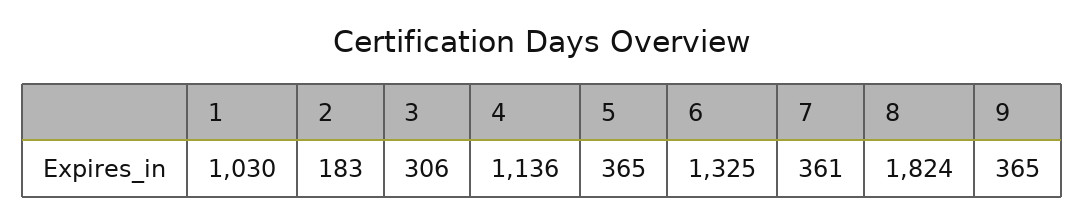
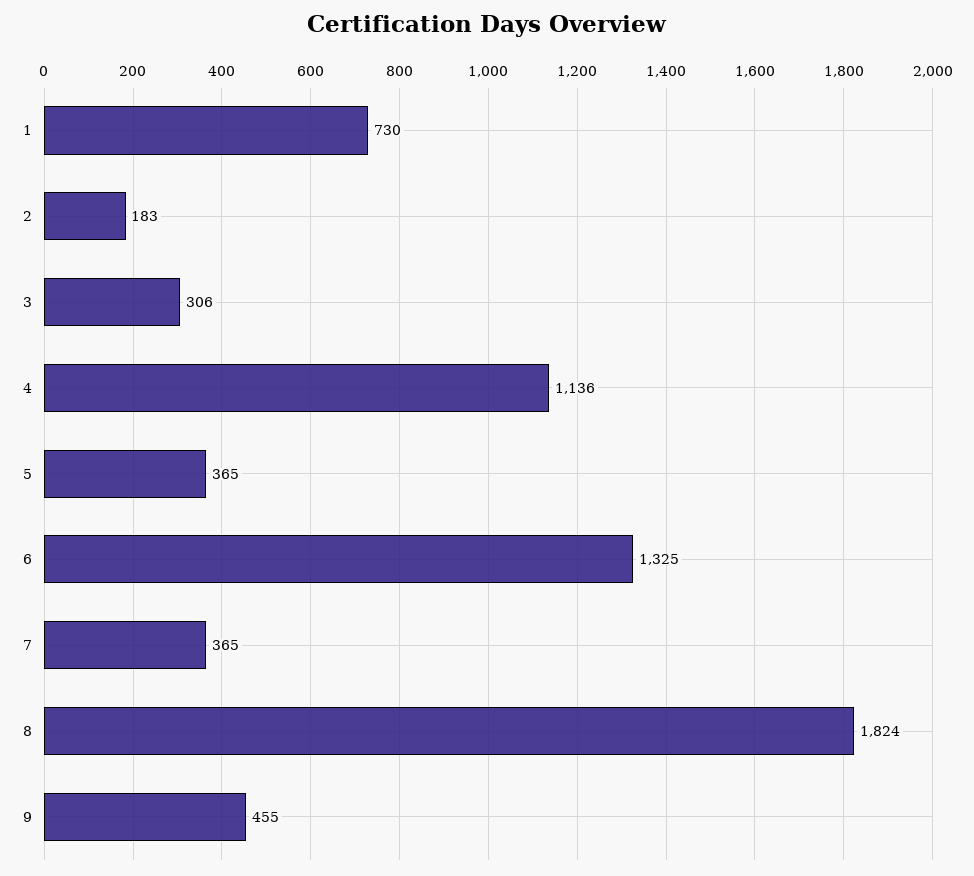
1: 1030 -> 730
7: 361 -> 365
9: 365 -> 455

